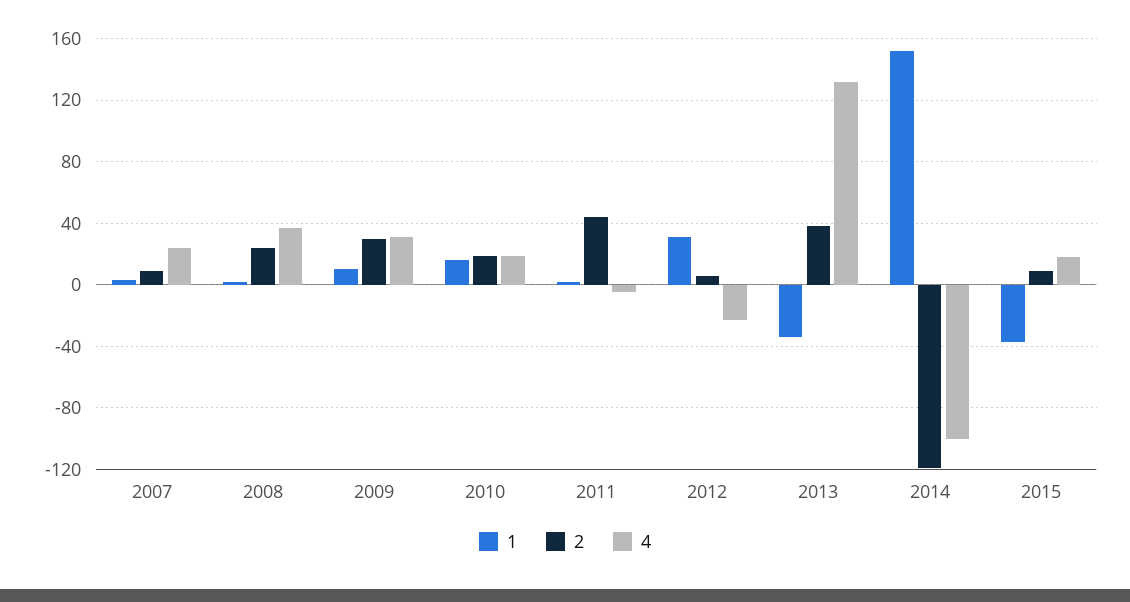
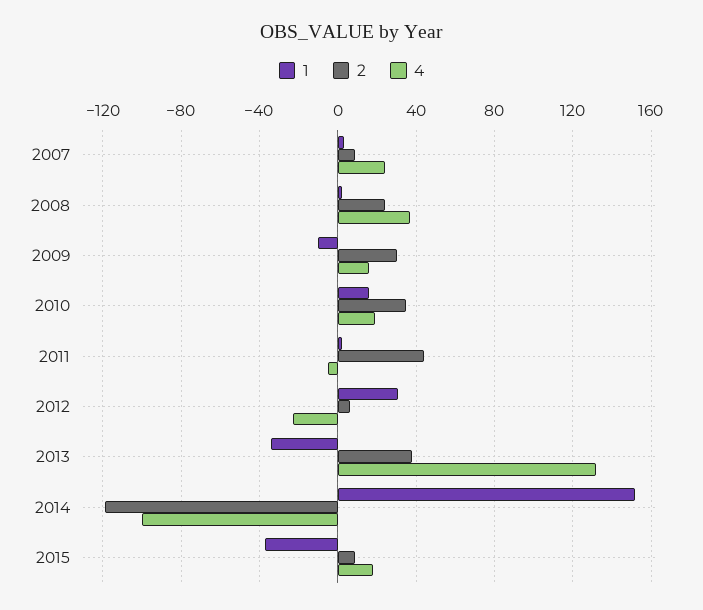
1, 2009: 10 -> -10
4, 2009: 30 -> 15
2, 2010: 20 -> 35

